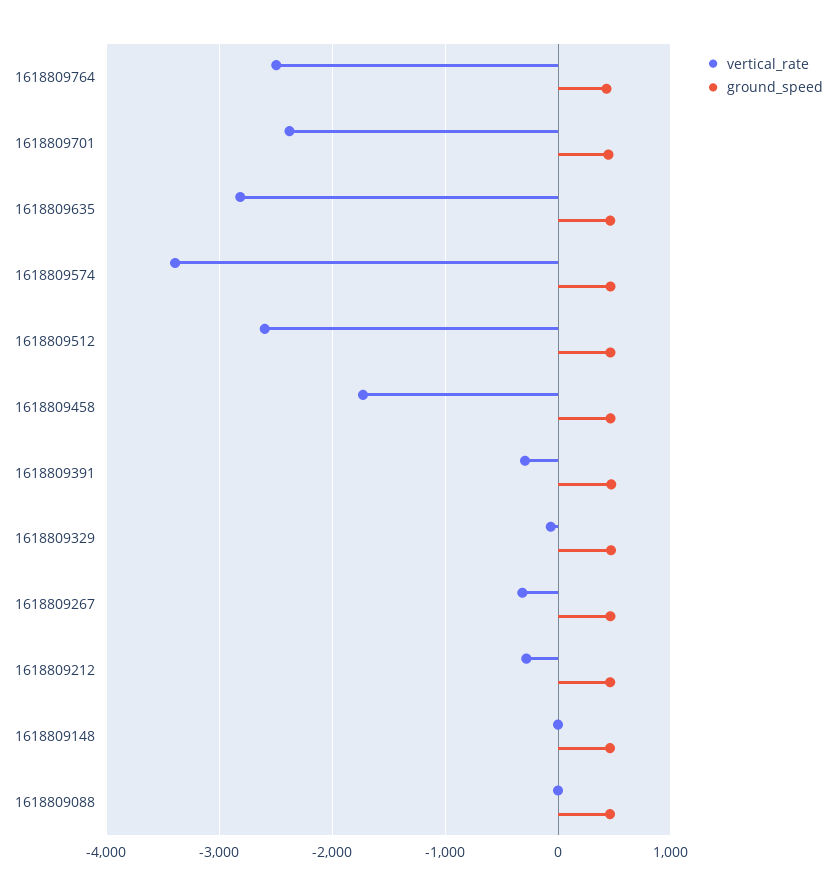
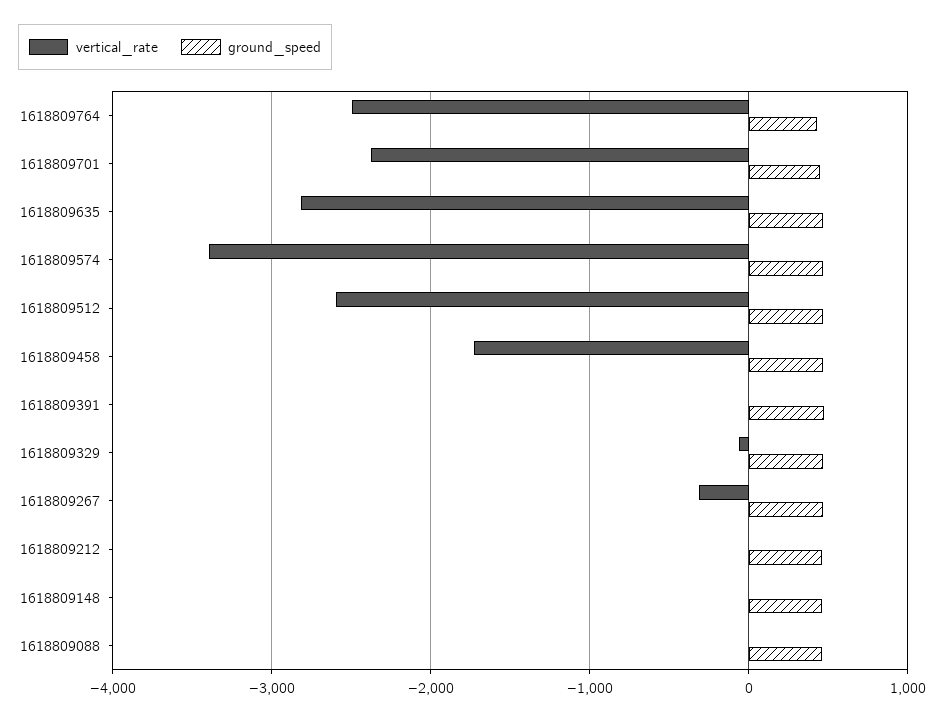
vertical_rate, 1618809391: -300 -> 0
vertical_rate, 1618809212: -300 -> 0

